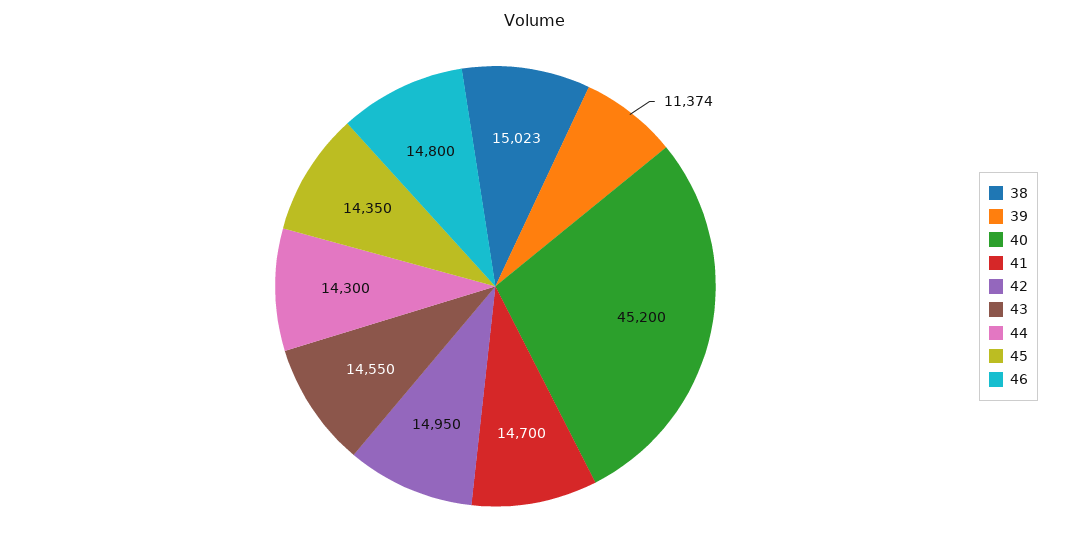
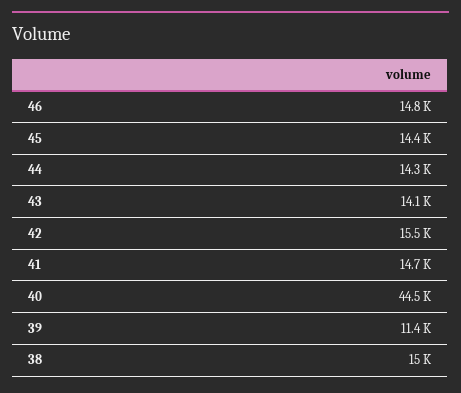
40: 45200 -> 44500
42: 14950 -> 15500
43: 14550 -> 14100

